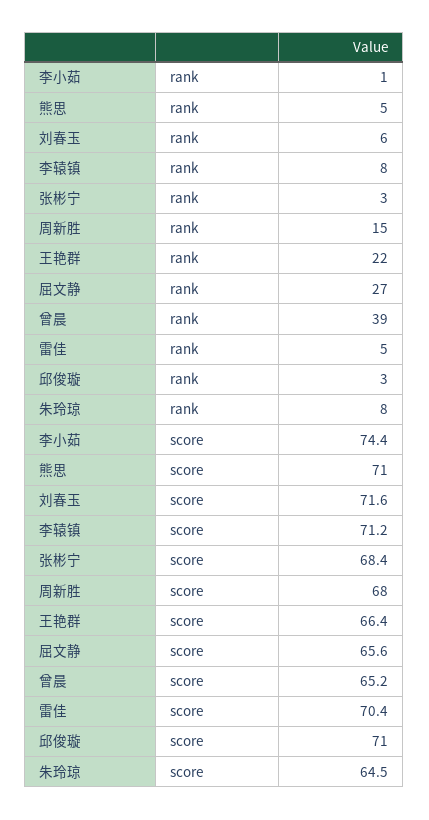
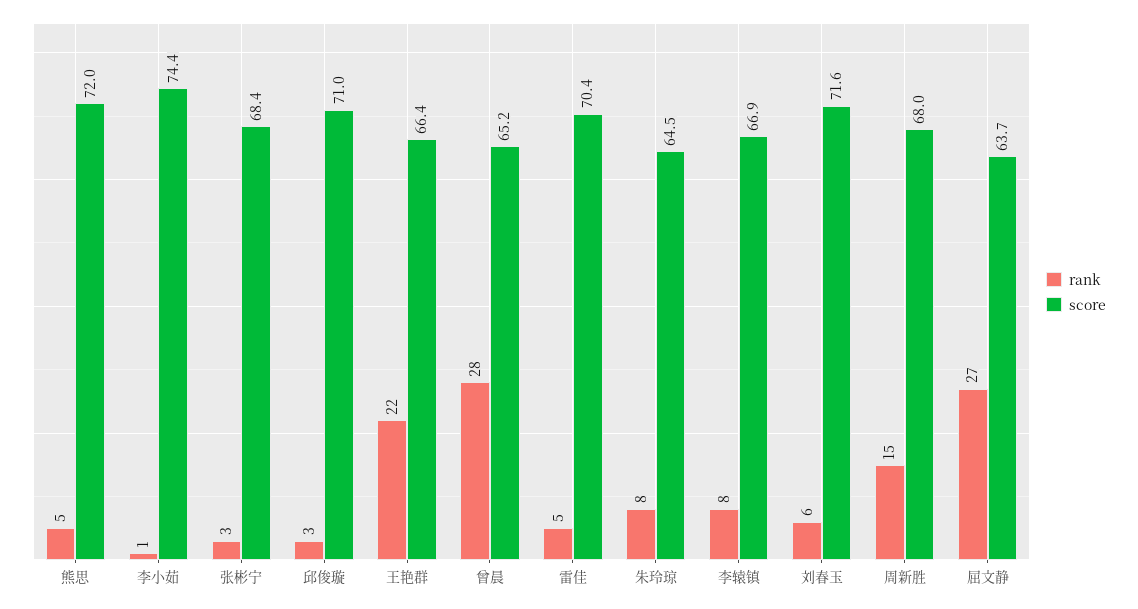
rank, 曾晨: 39 -> 28
score, 熊思: 71 -> 72
score, 李辕镇: 71.2 -> 66.9
score, 屈文静: 65.6 -> 63.7

